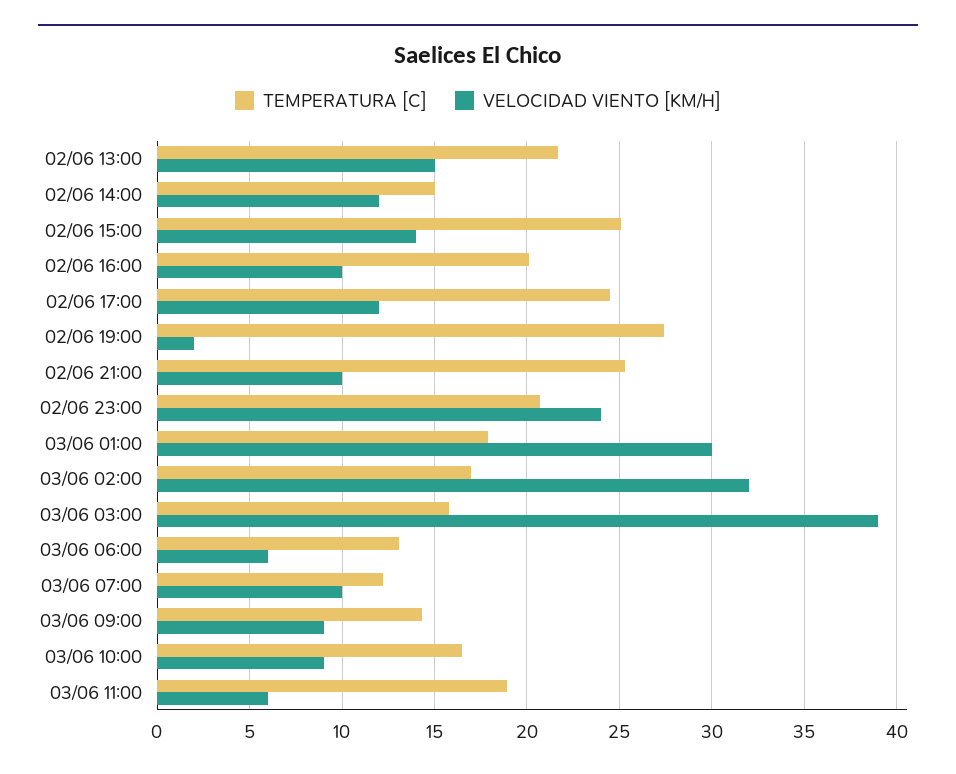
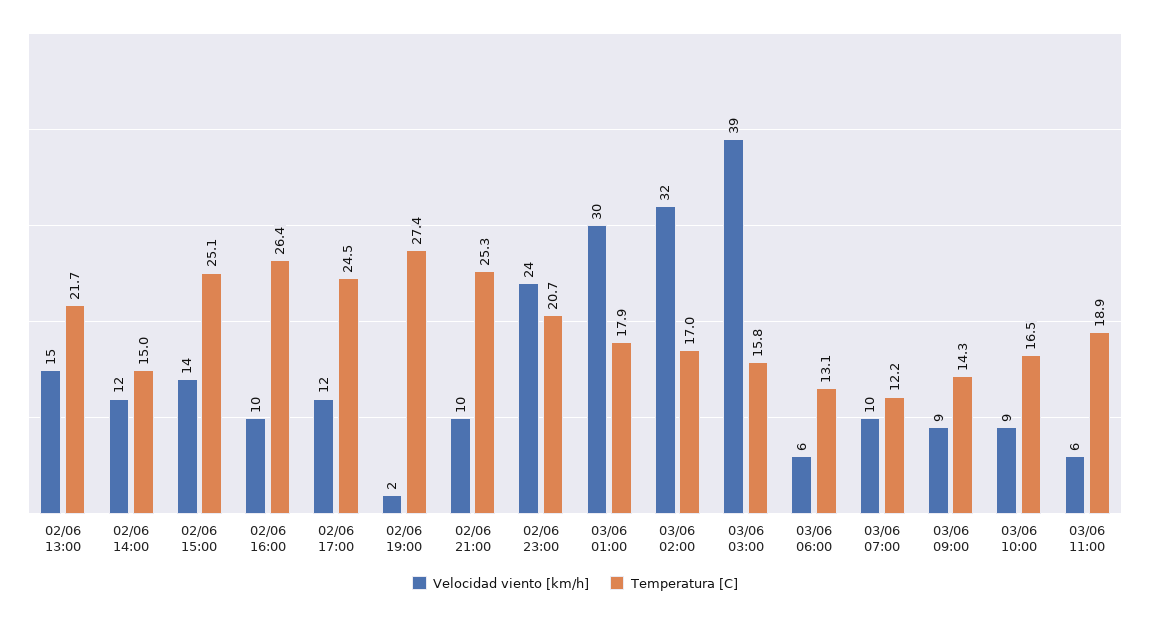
TEMPERATURA [C], 02/06 16:00: 20 -> 26.4

